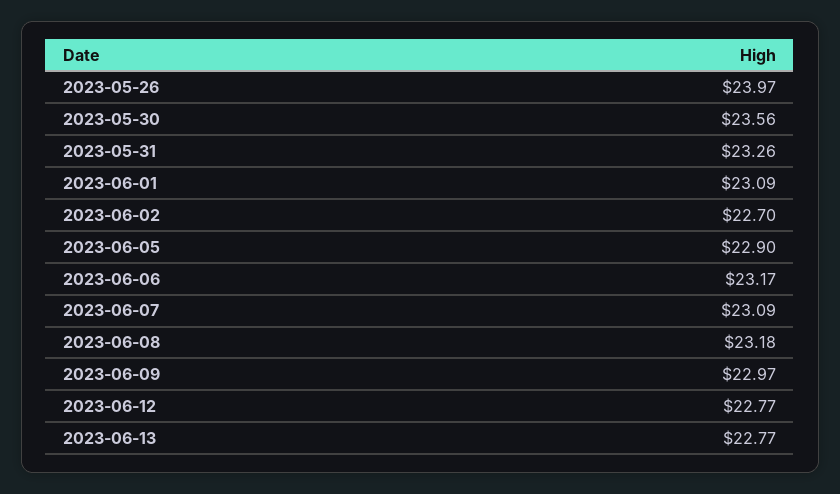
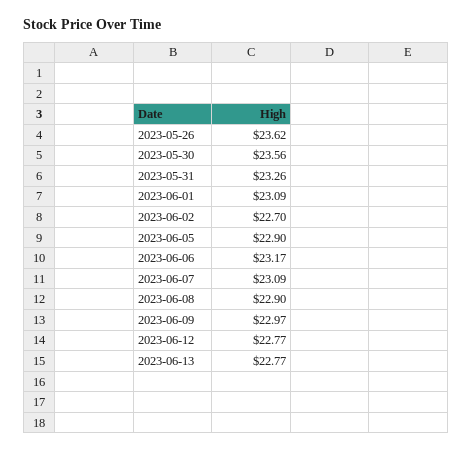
2023-05-26: 23.97 -> 23.62
2023-06-08: 23.18 -> 22.9

